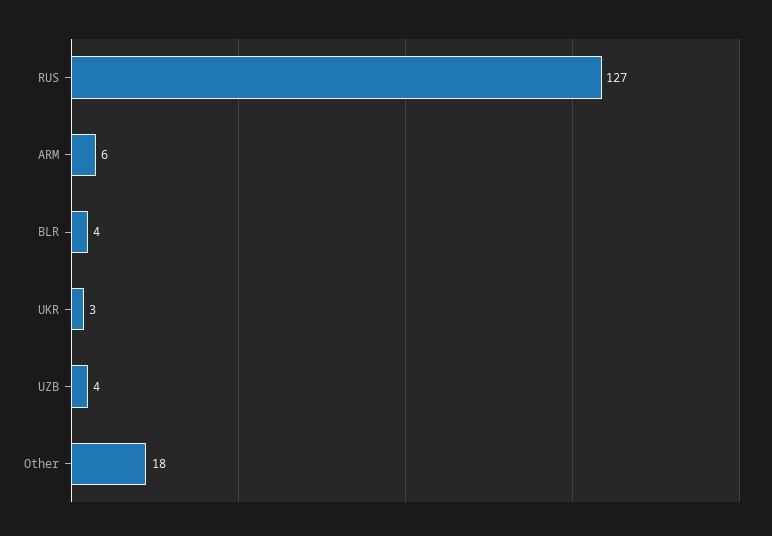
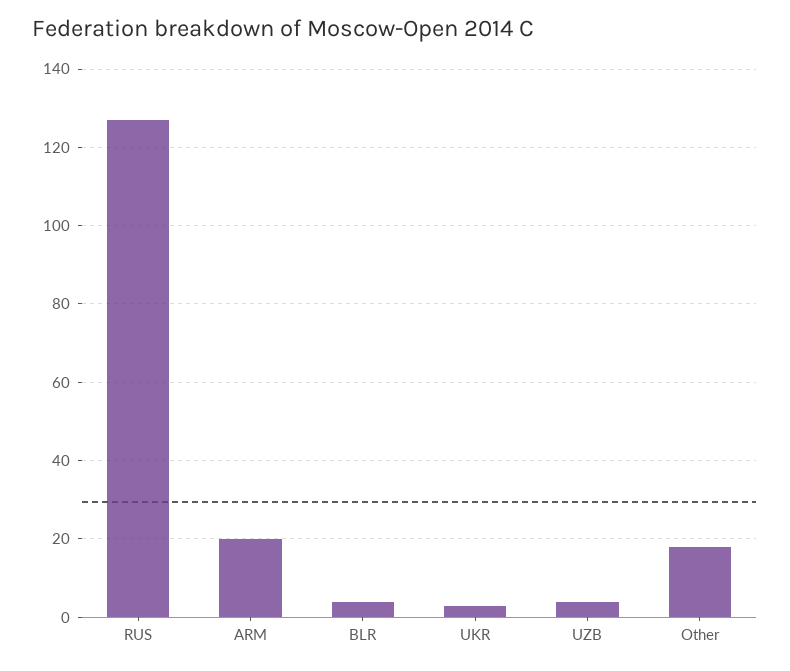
ARM: 6 -> 20

